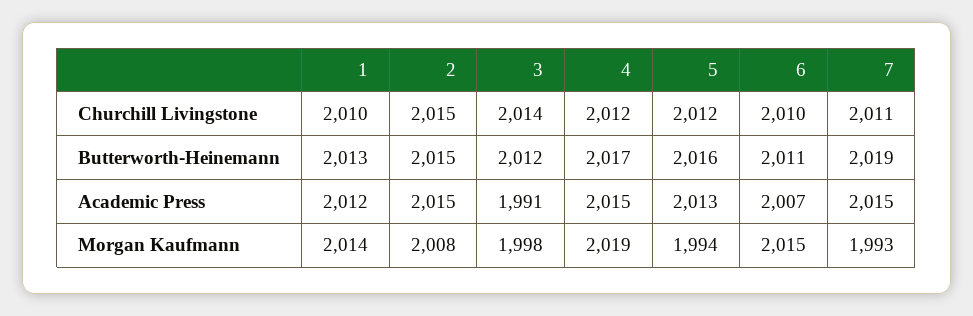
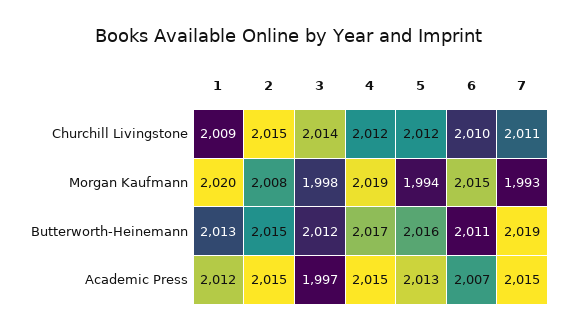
1, Churchill Livingstone: 2010 -> 2009
3, Academic Press: 1991 -> 1997
1, Morgan Kaufmann: 2014 -> 2020

